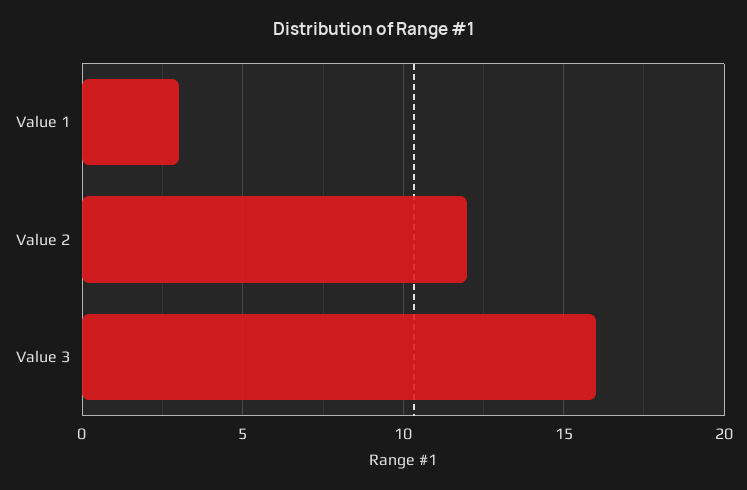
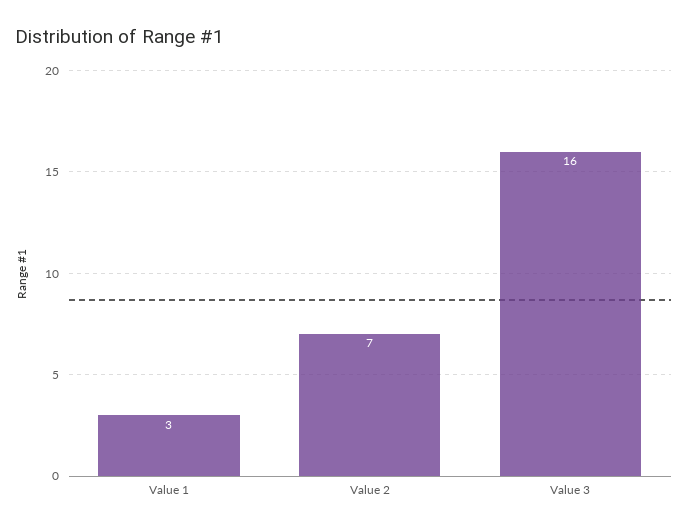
Value 2: 12 -> 7

